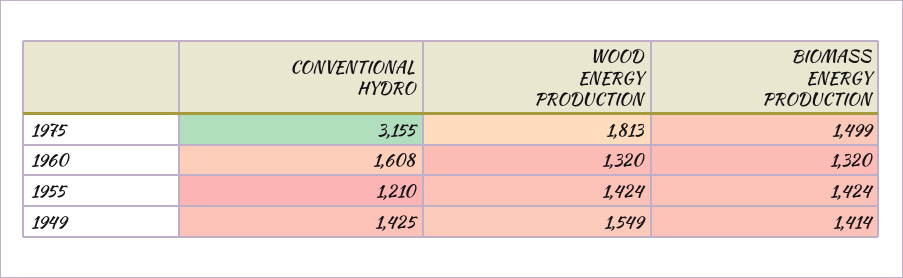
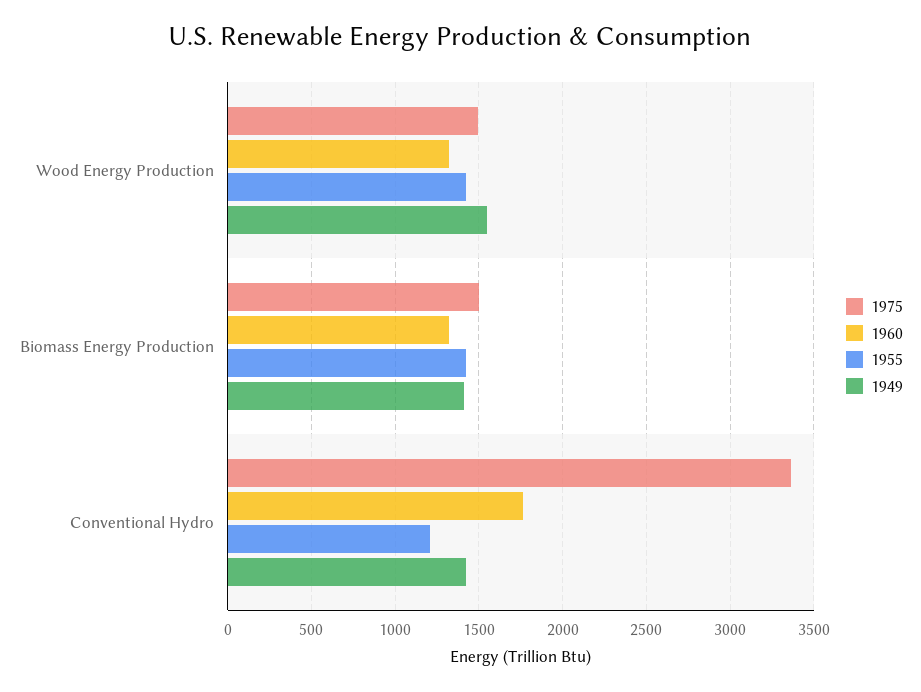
1975, CONVENTIONAL HYDRO: 3155 -> 3350
1975, WOOD ENERGY PRODUCTION: 1813 -> 1500
1960, CONVENTIONAL HYDRO: 1608 -> 1750

